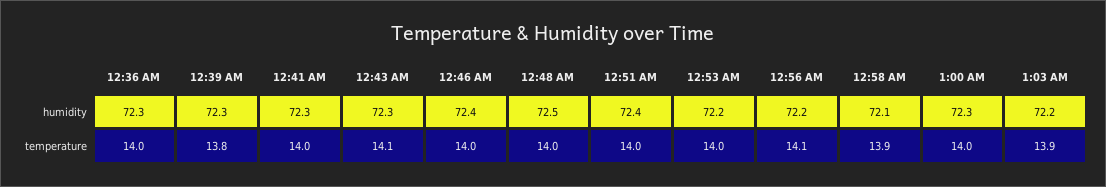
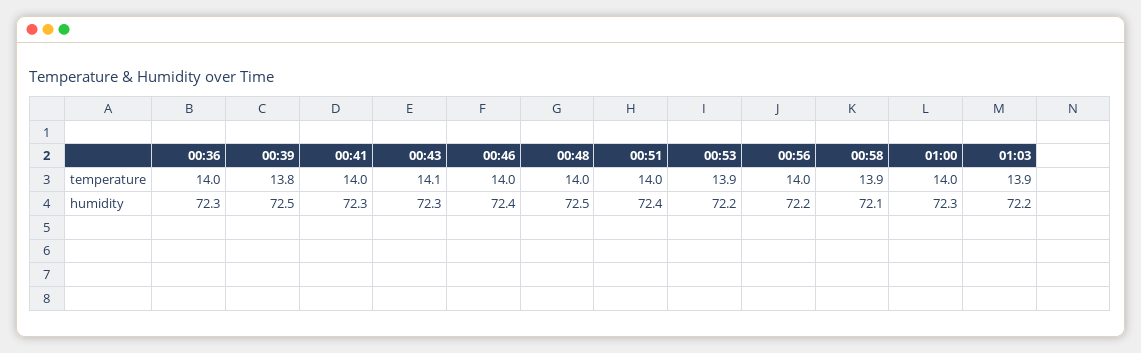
12:39 AM, humidity: 72.3 -> 72.5
12:53 AM, temperature: 14 -> 13.9
12:56 AM, temperature: 14.1 -> 14

